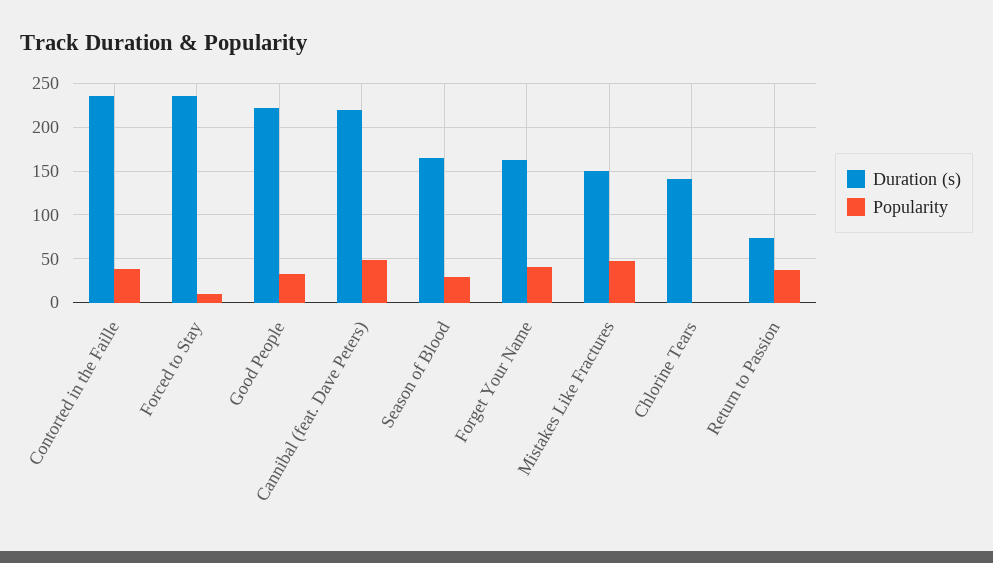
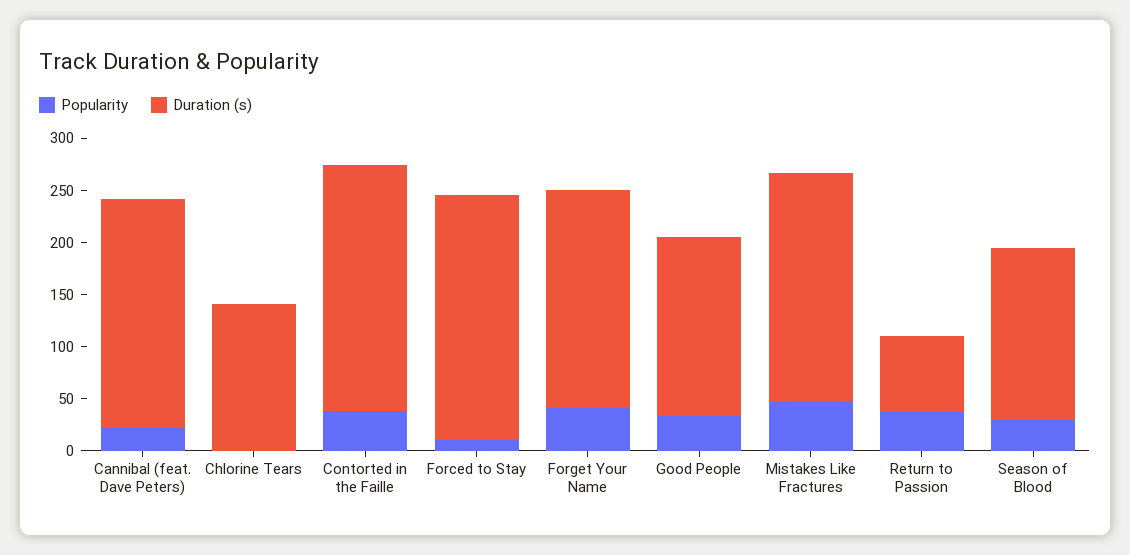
Duration (s), Good People: 220 -> 170
Popularity, Cannibal (feat. Dave Peters): 50 -> 20
Duration (s), Forget Your Name: 160 -> 210
Duration (s), Mistakes Like Fractures: 150 -> 220

